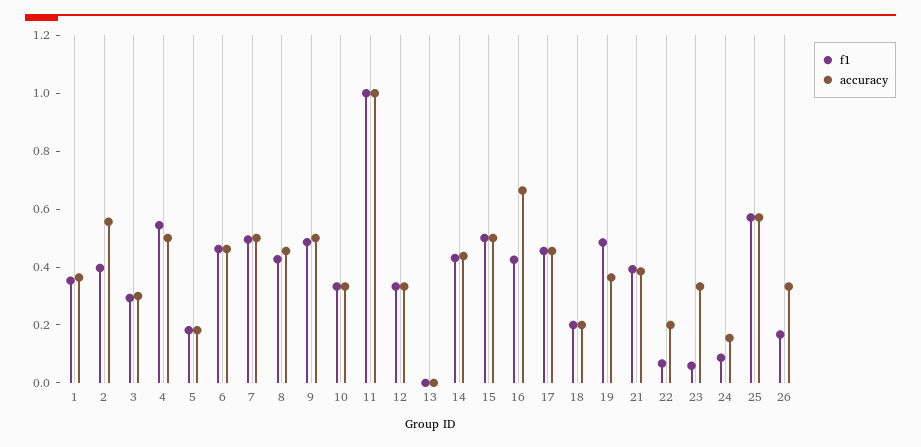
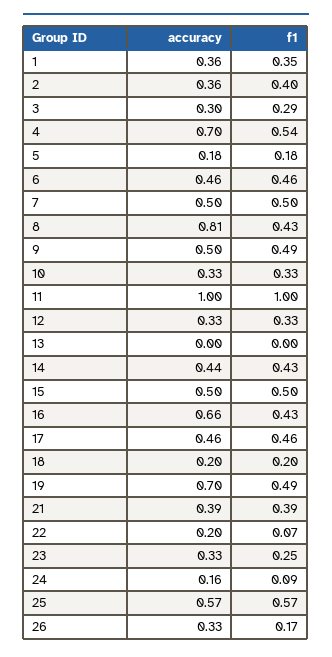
accuracy, 2: 0.55 -> 0.36
accuracy, 4: 0.5 -> 0.7
accuracy, 8: 0.45 -> 0.81
accuracy, 19: 0.35 -> 0.7
f1, 23: 0.05 -> 0.25

